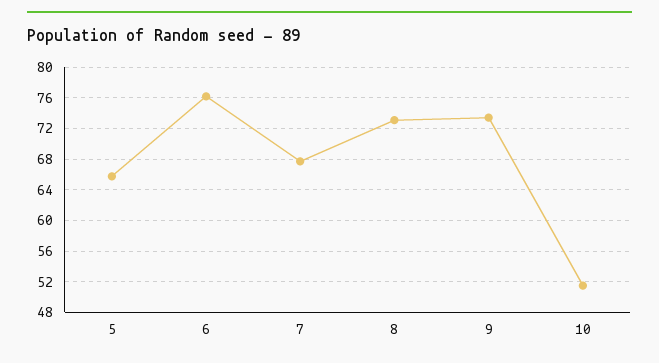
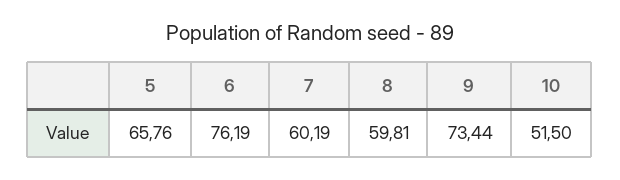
7: 68 -> 60.19
8: 73 -> 59.81

